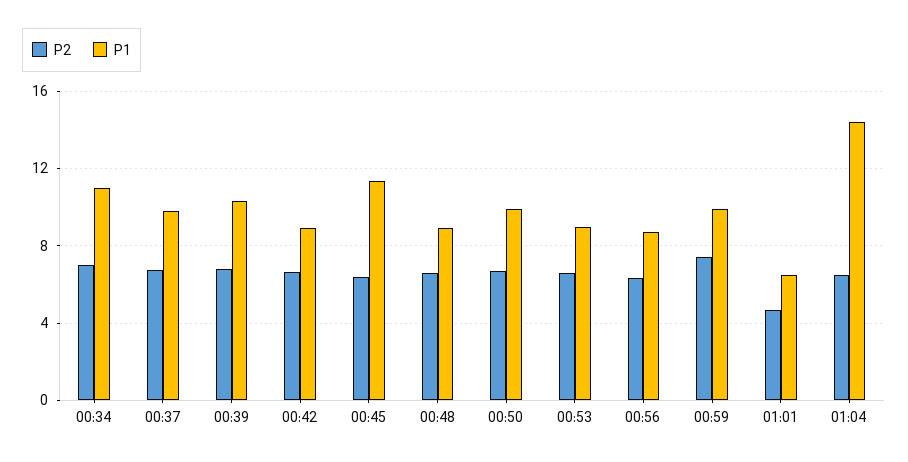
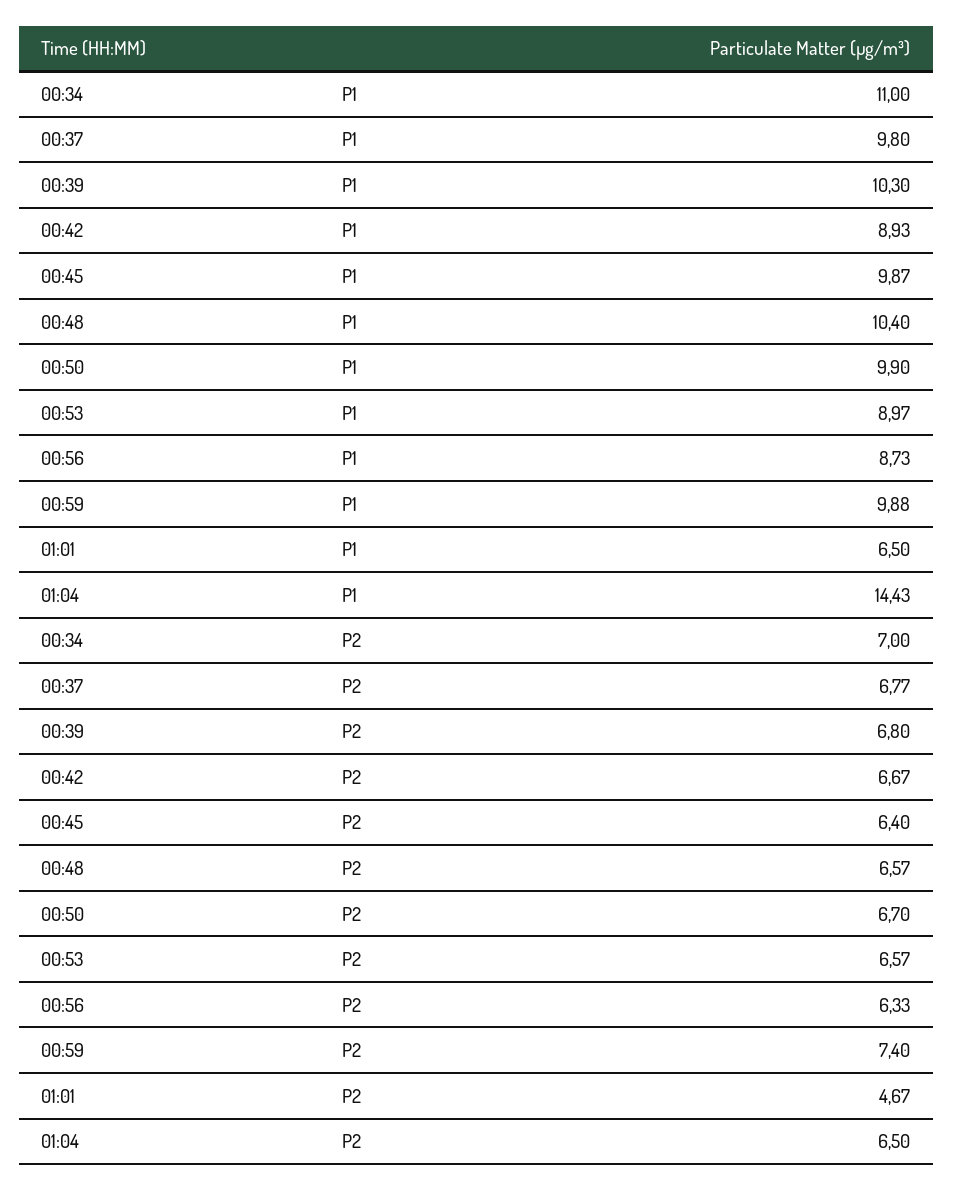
P1, 00:45: 11.5 -> 9.87
P1, 00:48: 9 -> 10.4

